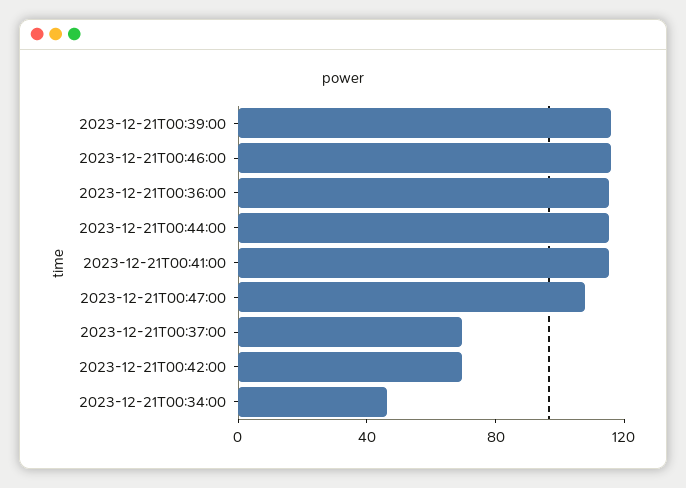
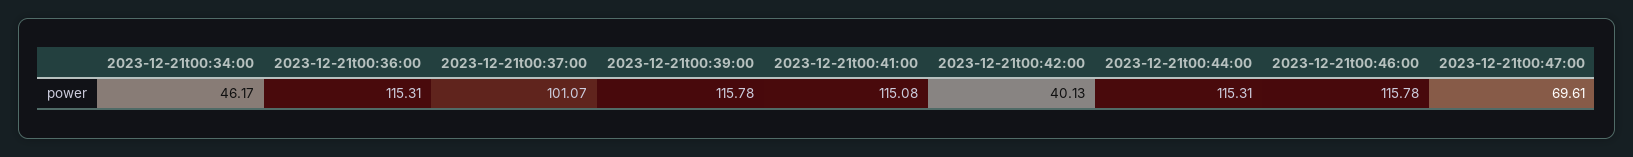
2023-12-21T00:47:00: 110 -> 69.61
2023-12-21T00:37:00: 70 -> 101.07
2023-12-21T00:42:00: 70 -> 40.13

